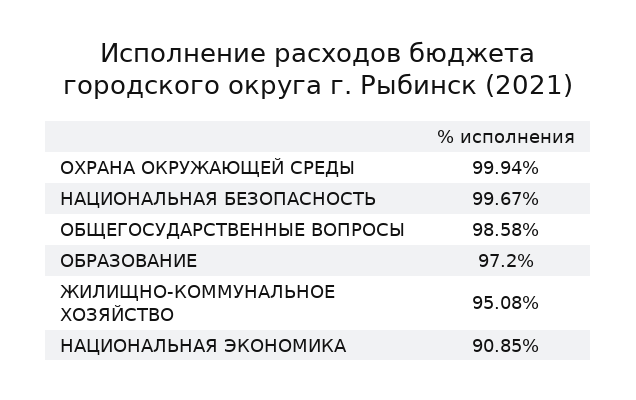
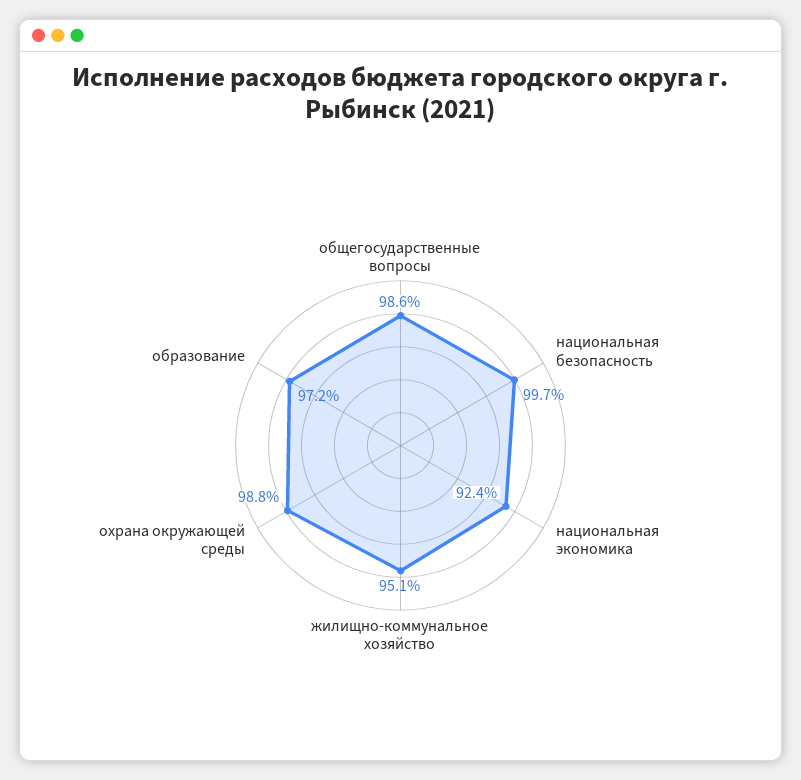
ОХРАНА ОКРУЖАЮЩЕЙ СРЕДЫ: 99.94 -> 98.8
НАЦИОНАЛЬНАЯ ЭКОНОМИКА: 90.85 -> 92.4

